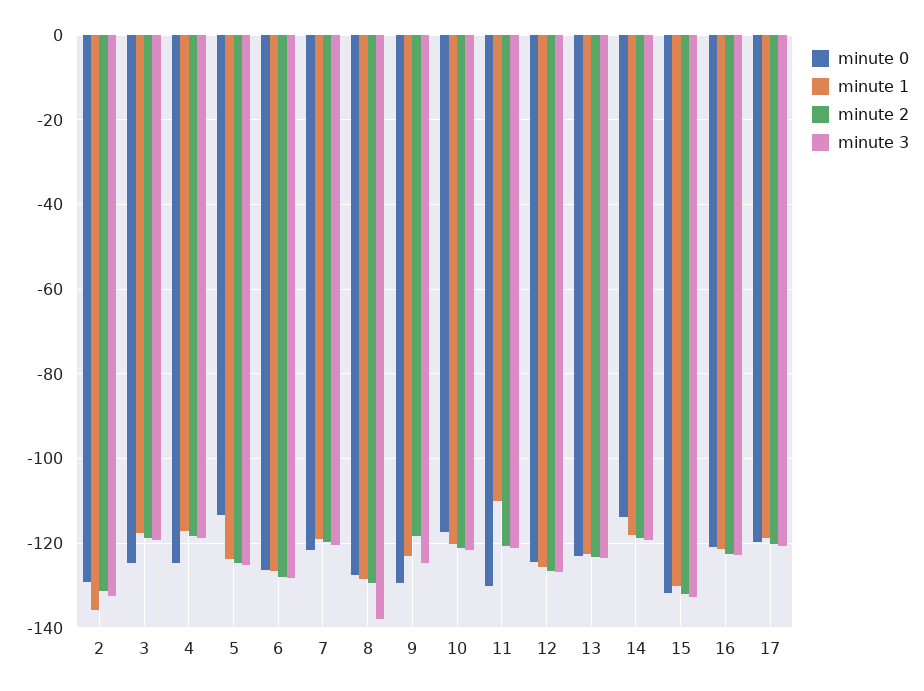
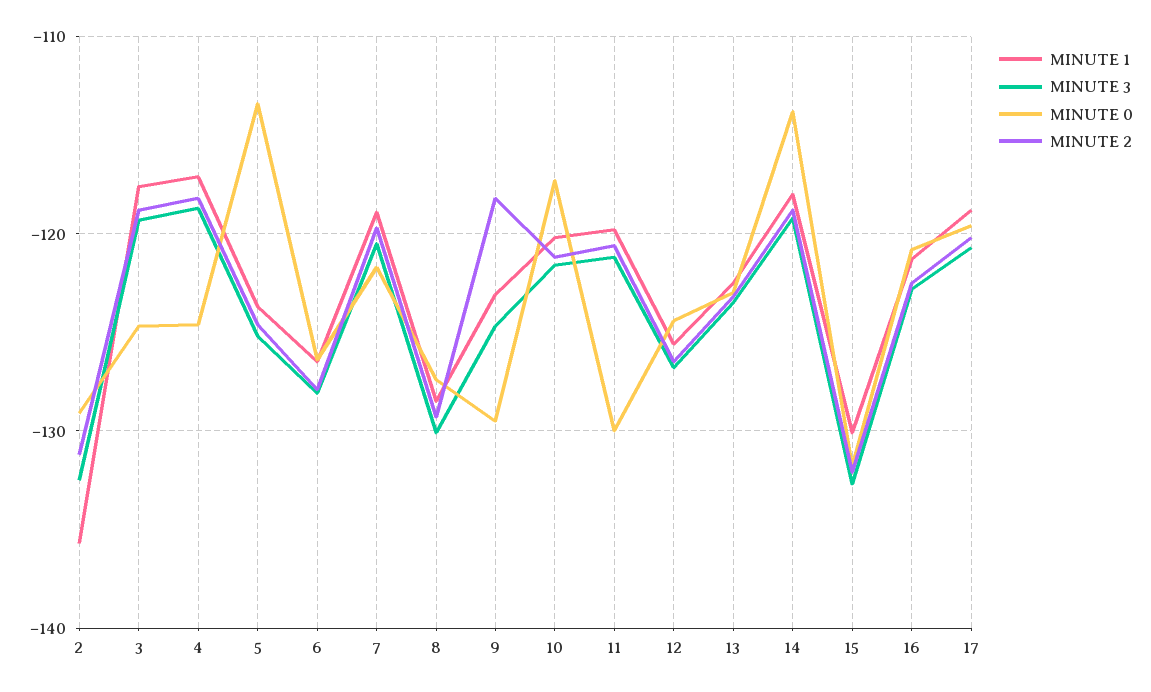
minute 3, 8: -138 -> -130
minute 1, 11: -110 -> -120

